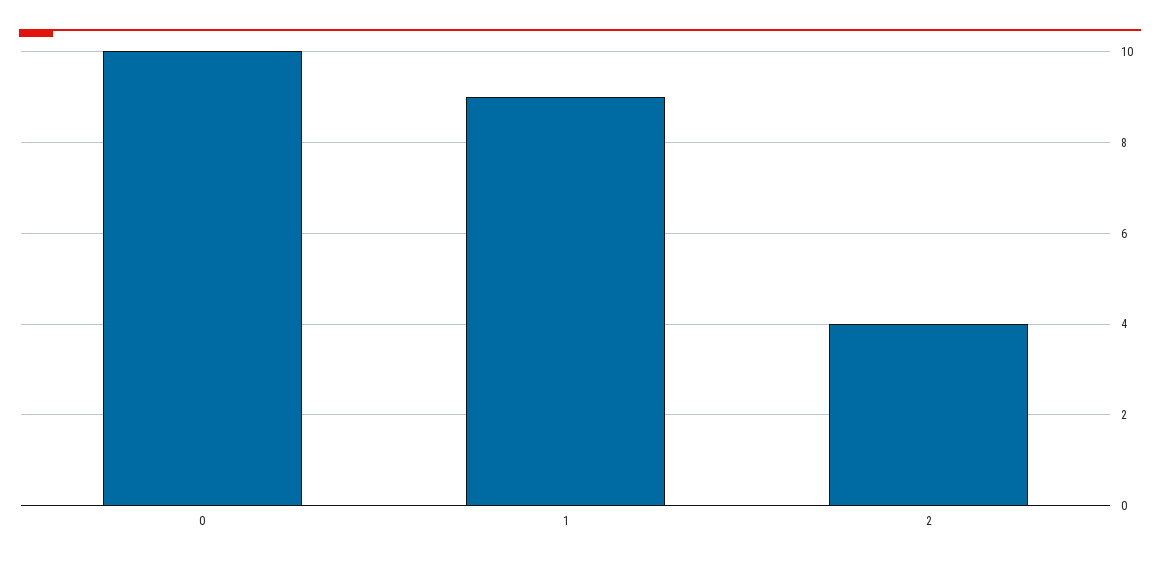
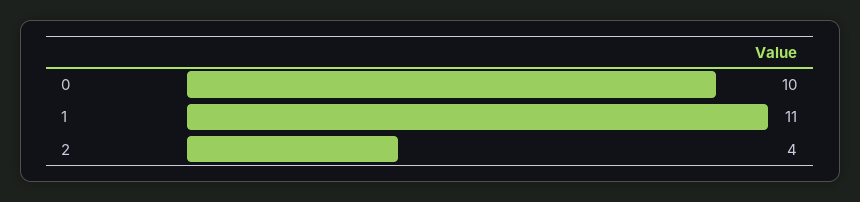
1: 9 -> 11

